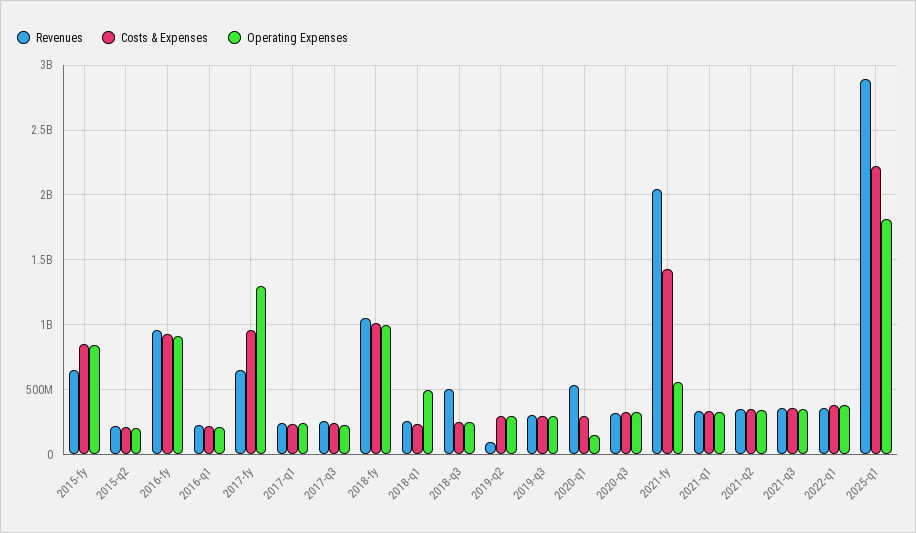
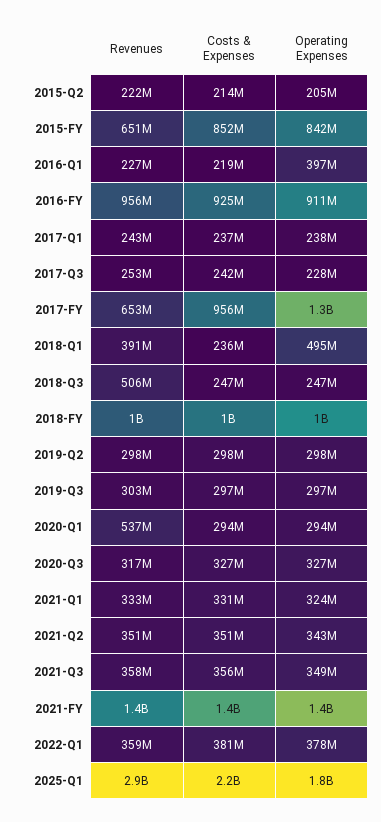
Operating Expenses, 2016-q1: 200000000 -> 397000000
Revenues, 2018-q1: 250000000 -> 391000000
Revenues, 2019-q2: 100000000 -> 298000000
Operating Expenses, 2020-q1: 150000000 -> 294000000
Revenues, 2021-fy: 2050000000 -> 1400000000
Operating Expenses, 2021-fy: 550000000 -> 1400000000

